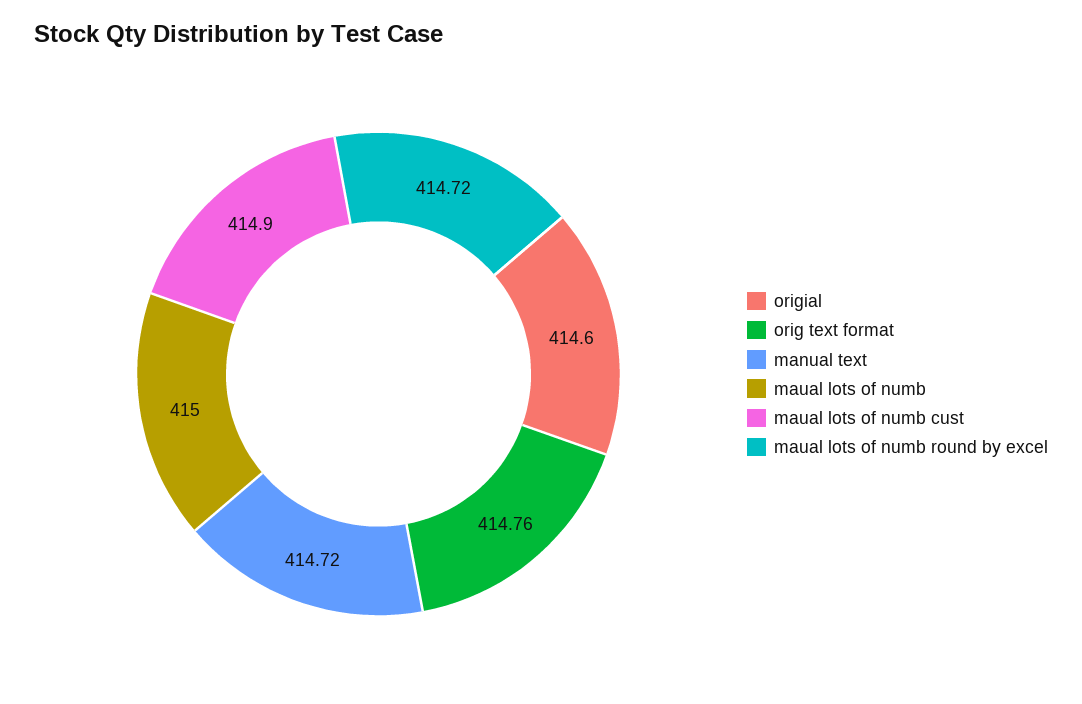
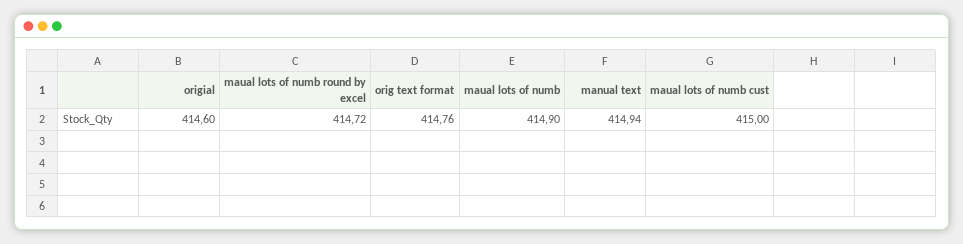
manual text: 414.72 -> 414.94
maual lots of numb: 415 -> 414.9
maual lots of numb cust: 414.9 -> 415

